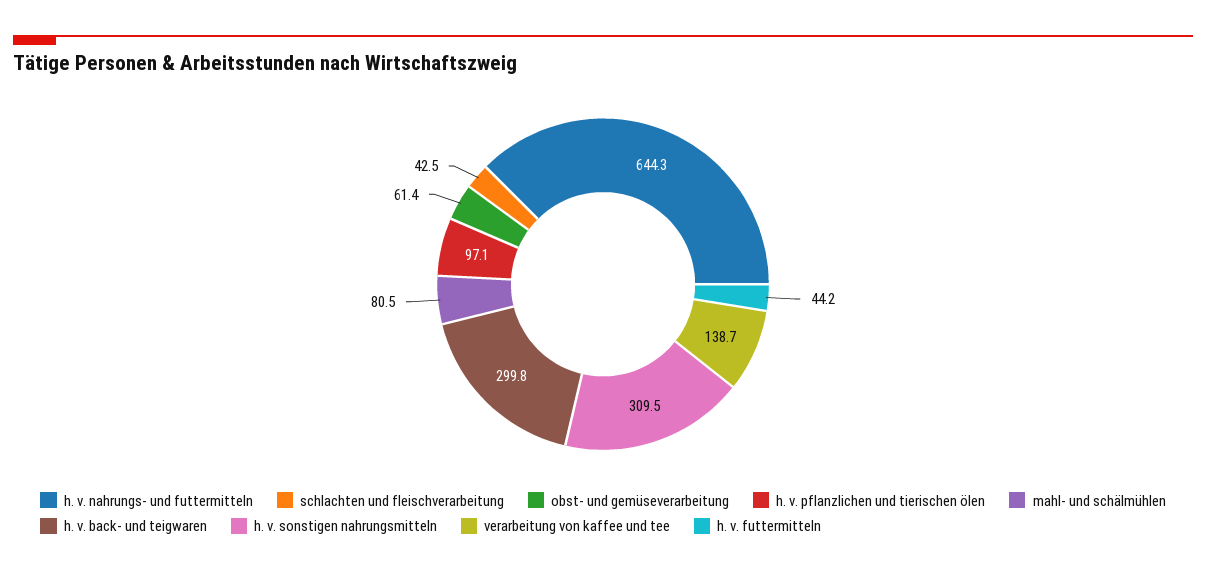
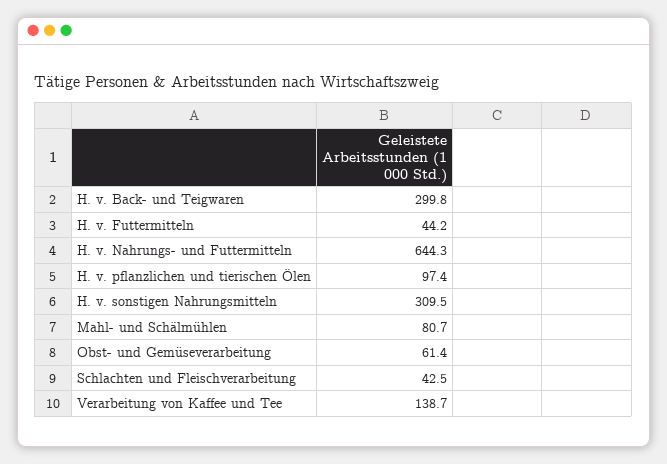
h. v. pflanzlichen und tierischen ölen: 97.1 -> 97.4
mahl- und schälmühlen: 80.5 -> 80.7

